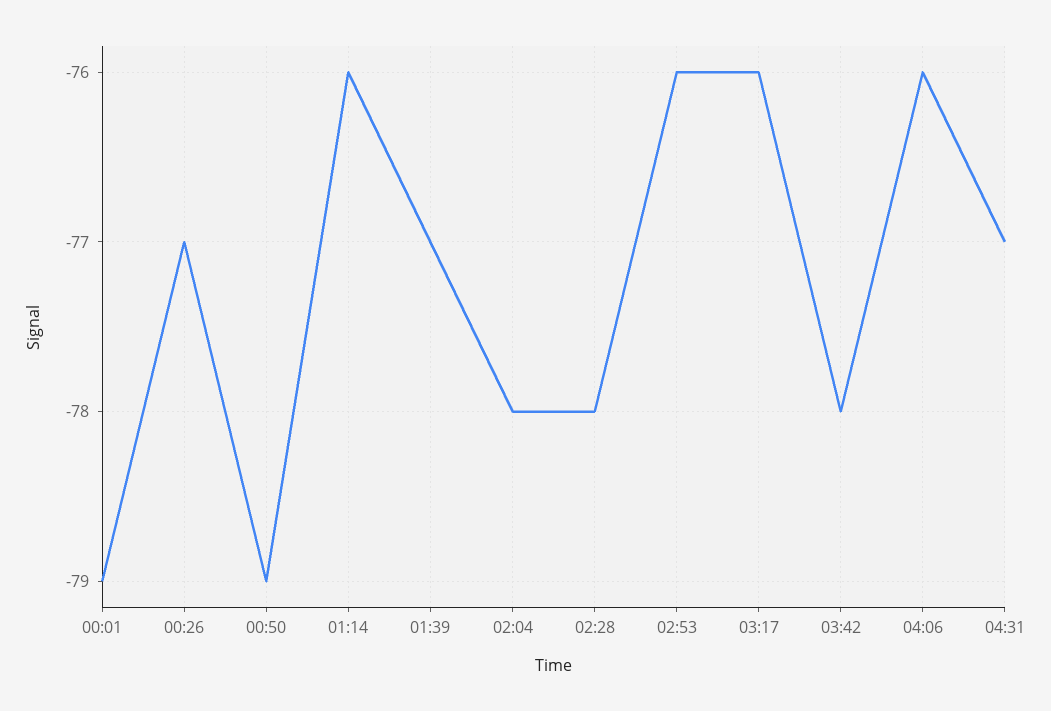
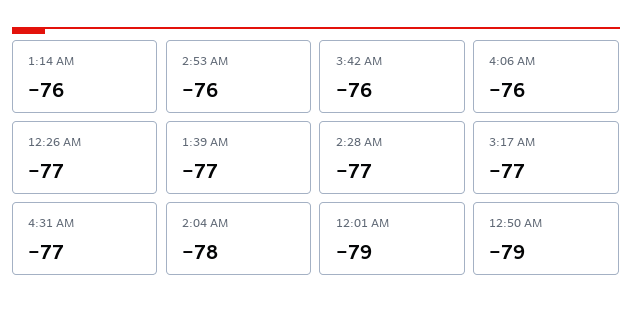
02:28: -78 -> -77
03:17: -76 -> -77
03:42: -78 -> -76

